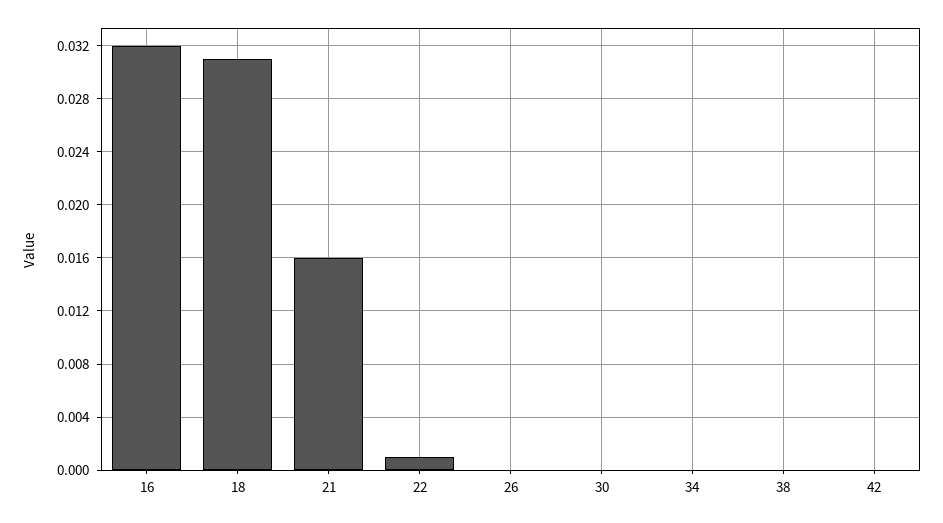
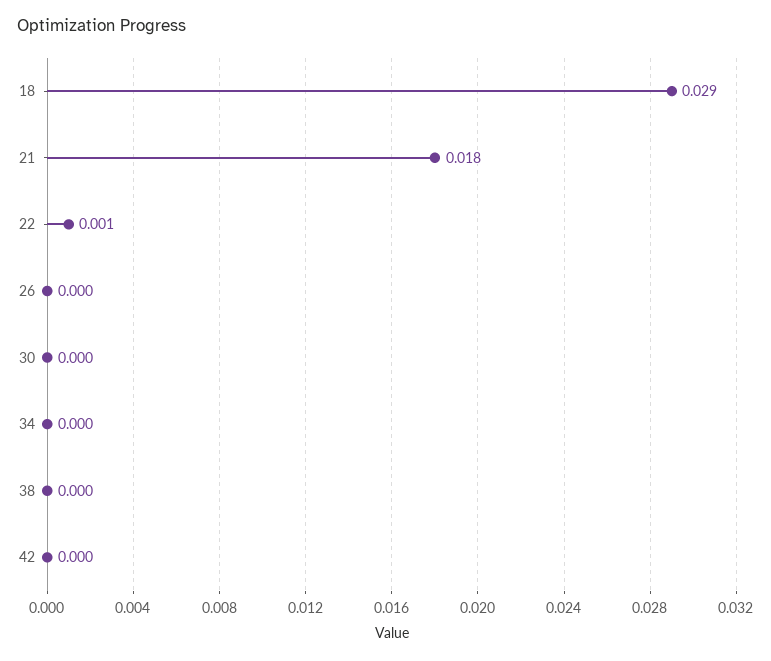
16: 0.032 -> none
18: 0.031 -> 0.029
21: 0.016 -> 0.018

